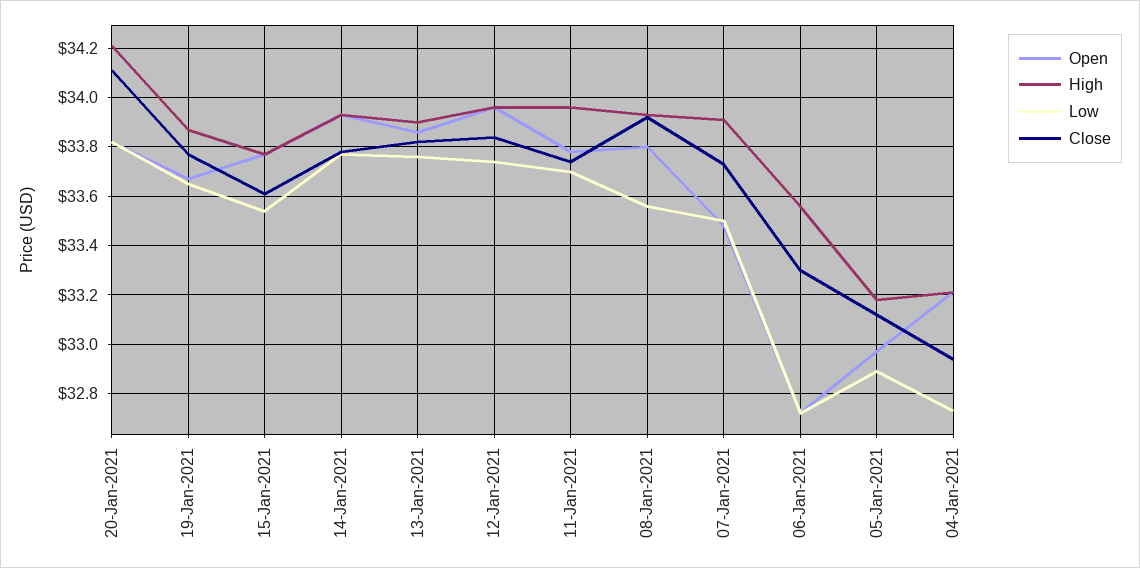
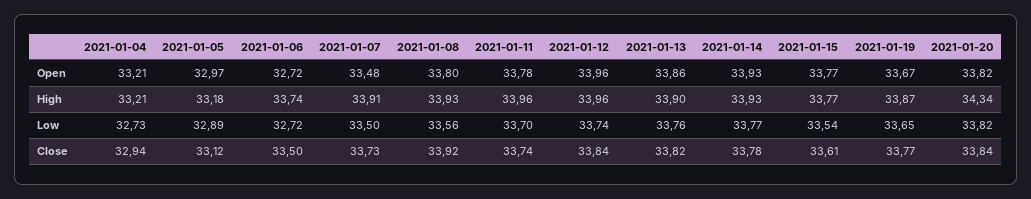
High, 20-Jan-2021: 34.2 -> 34.34
Close, 20-Jan-2021: 34.1 -> 33.84
High, 06-Jan-2021: 33.55 -> 33.74
Close, 06-Jan-2021: 33.3 -> 33.5

